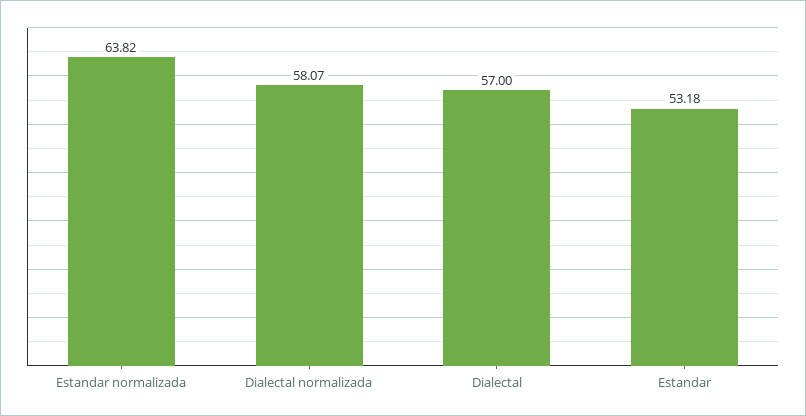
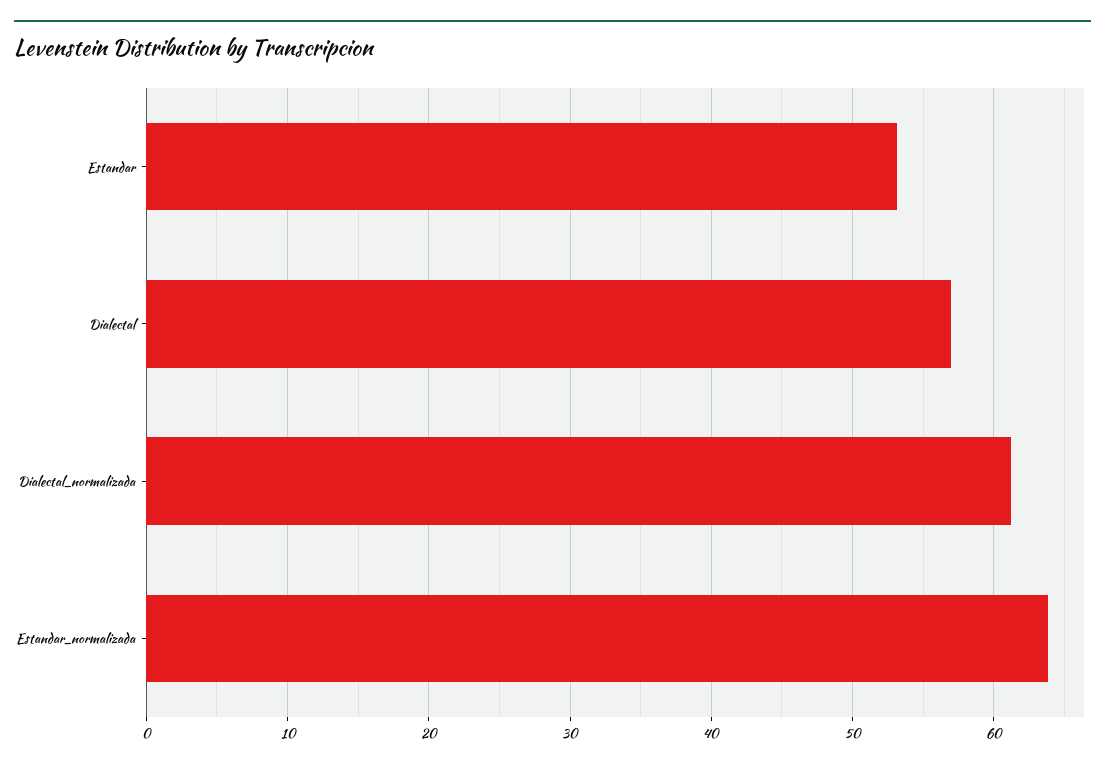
Dialectal normalizada: 58.07 -> 61

